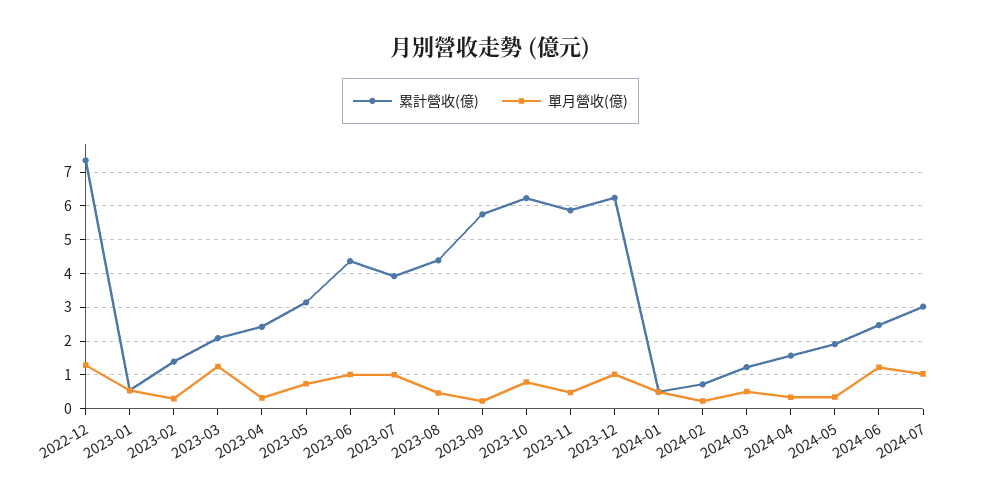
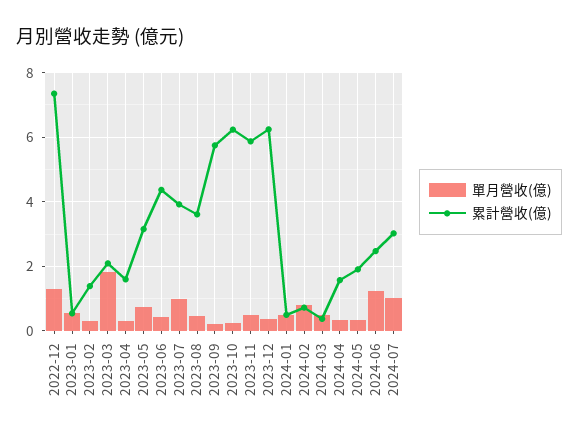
單月營收(億), 2023-03: 1.2 -> 1.8
累計營收(億), 2023-04: 2.4 -> 1.6
單月營收(億), 2023-06: 1 -> 0.4
累計營收(億), 2023-08: 4.4 -> 3.6
單月營收(億), 2023-10: 0.8 -> 0.2
單月營收(億), 2023-12: 1 -> 0.4
單月營收(億), 2024-02: 0.2 -> 0.8
累計營收(億), 2024-03: 1.2 -> 0.4

